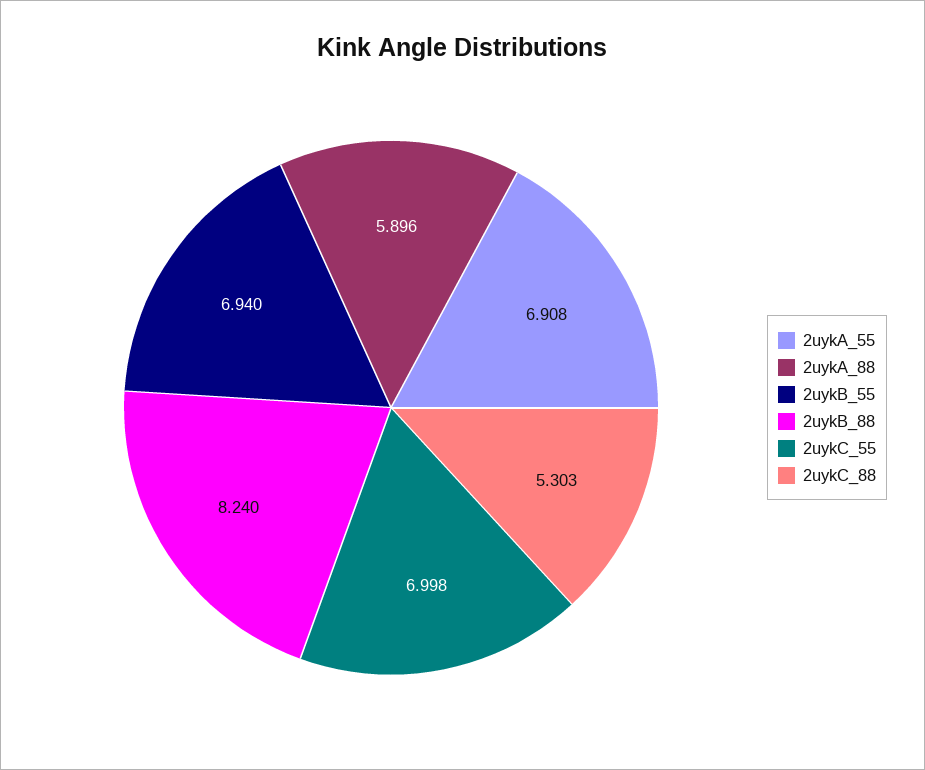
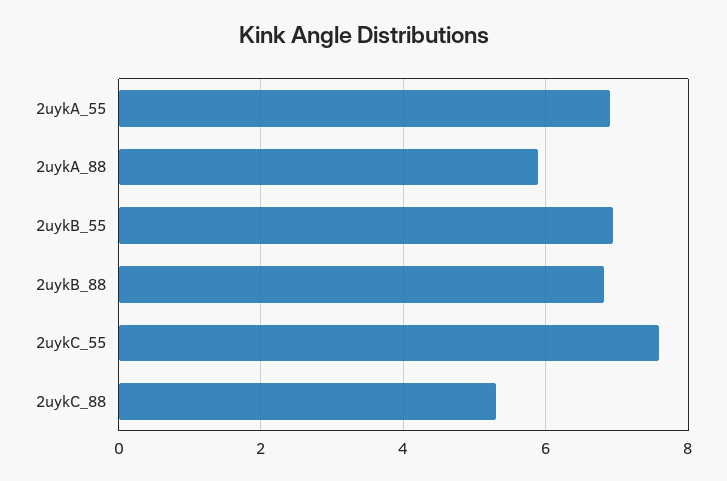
2uykB_88: 8.24 -> 6.8
2uykC_55: 6.998 -> 7.6

